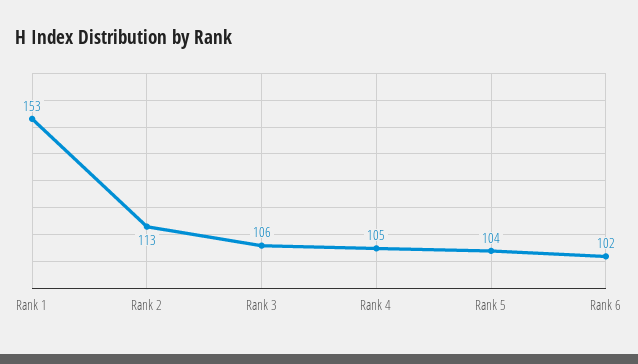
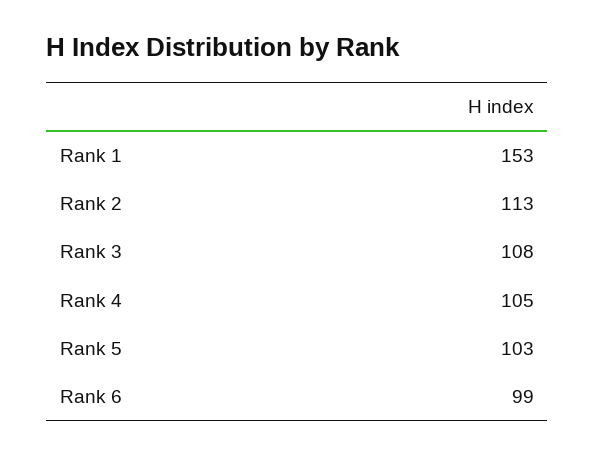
Rank 3: 106 -> 108
Rank 5: 104 -> 103
Rank 6: 102 -> 99

